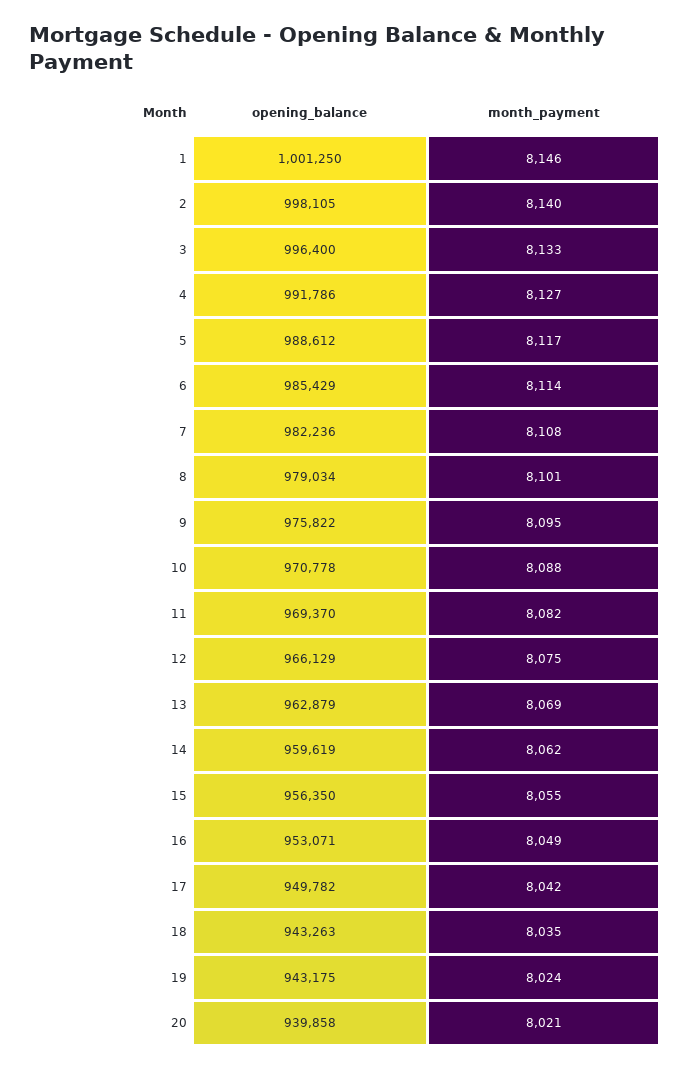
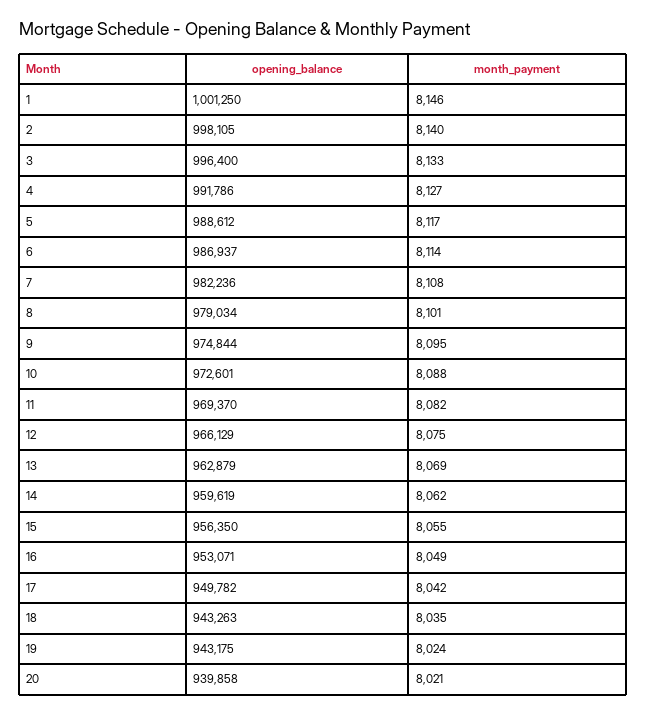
opening_balance, 6: 985429 -> 986937
opening_balance, 9: 975822 -> 974844
opening_balance, 10: 970778 -> 972601

